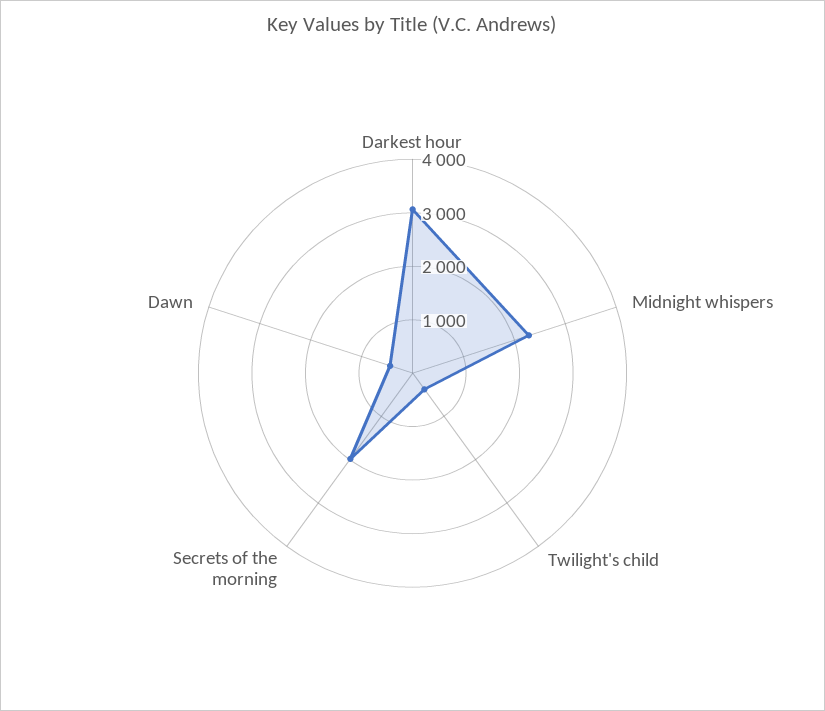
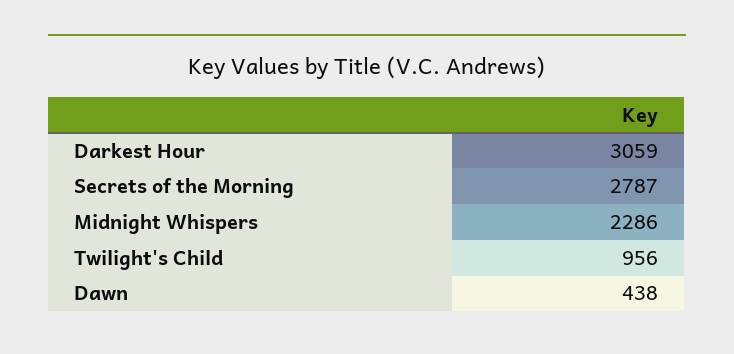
Twilight's child: 400 -> 956
Secrets of the morning: 2000 -> 2787

